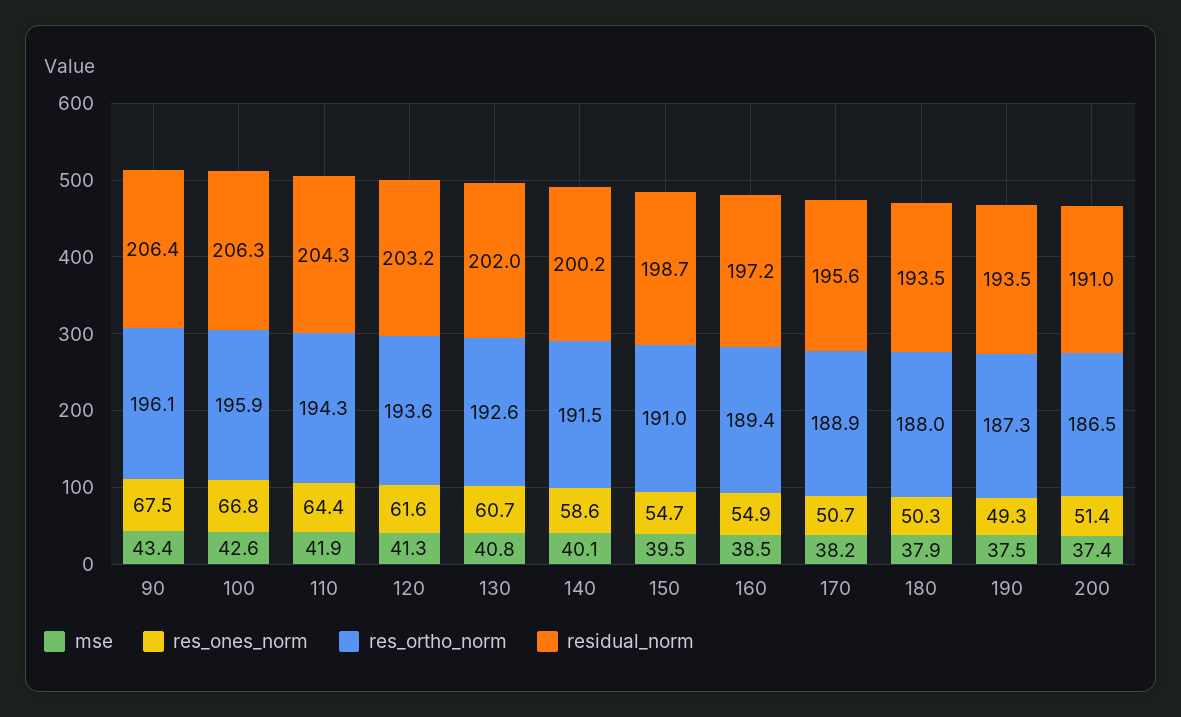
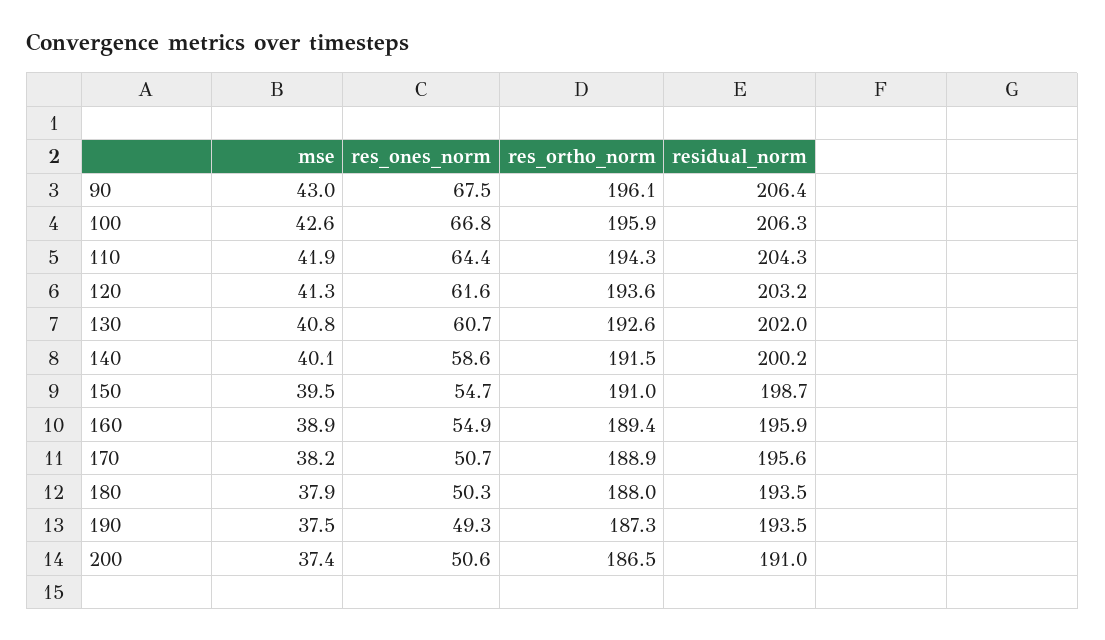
mse, 90: 43.4 -> 43
mse, 160: 38.5 -> 38.9
residual_norm, 160: 197.2 -> 195.9
res_ones_norm, 200: 51.4 -> 50.6

